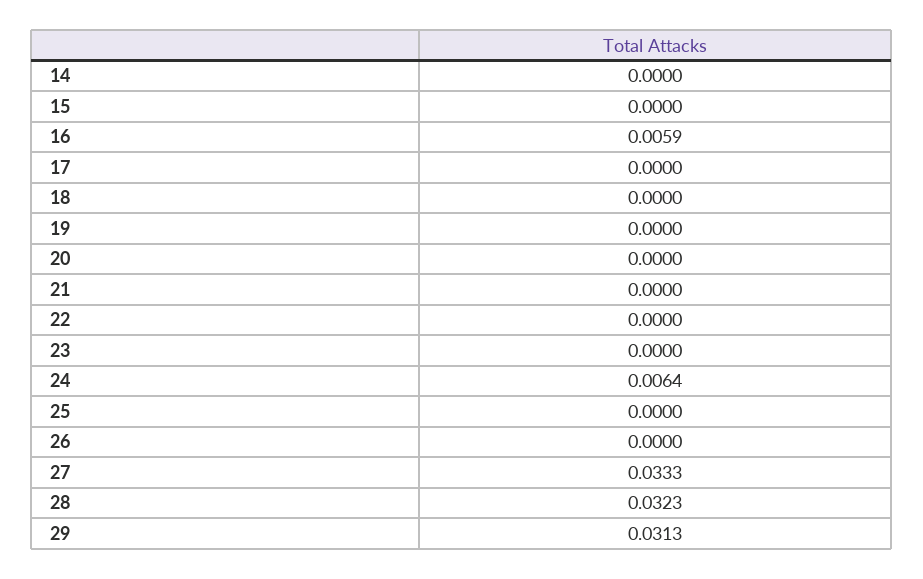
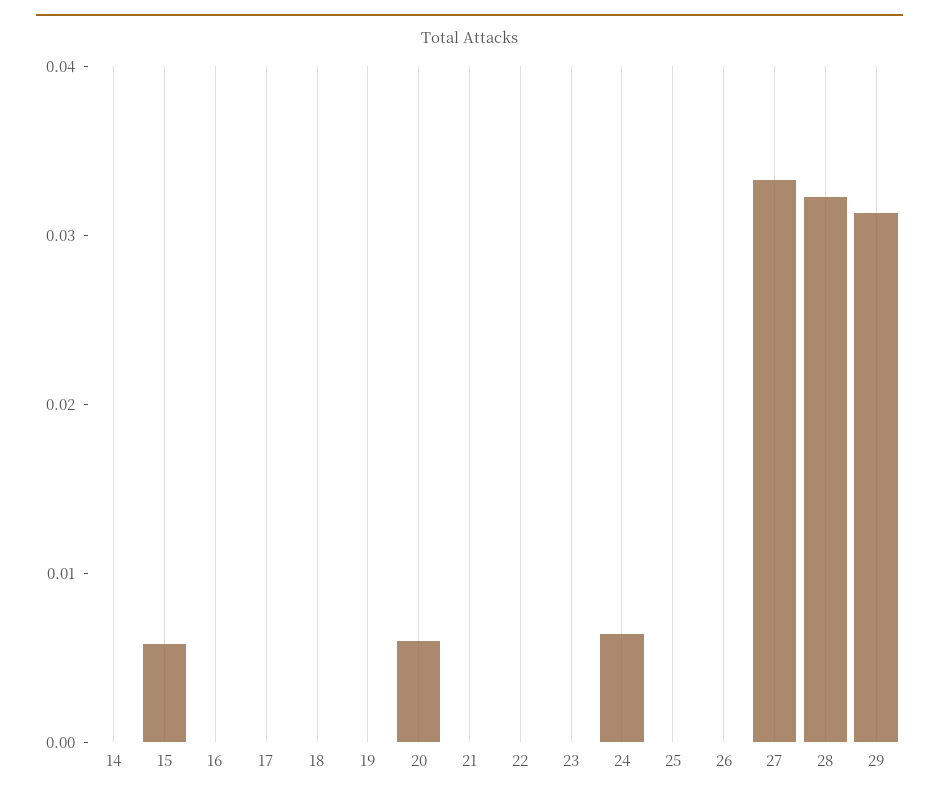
15: 0 -> 0.006
16: 0.0059 -> 0
20: 0 -> 0.006

